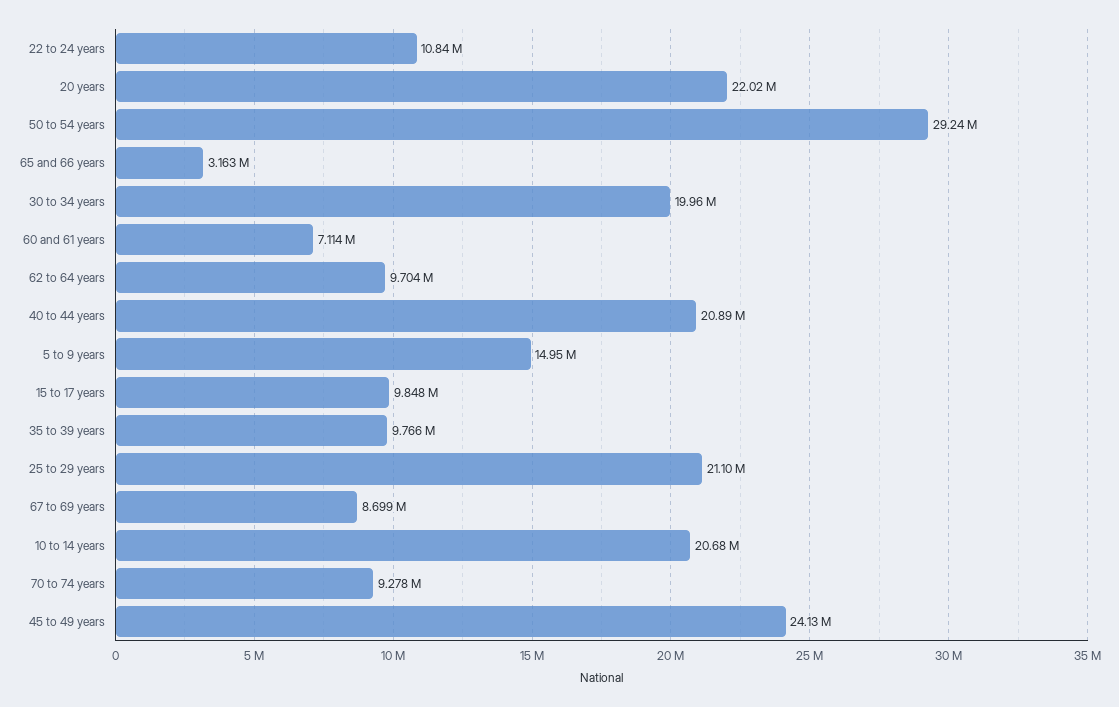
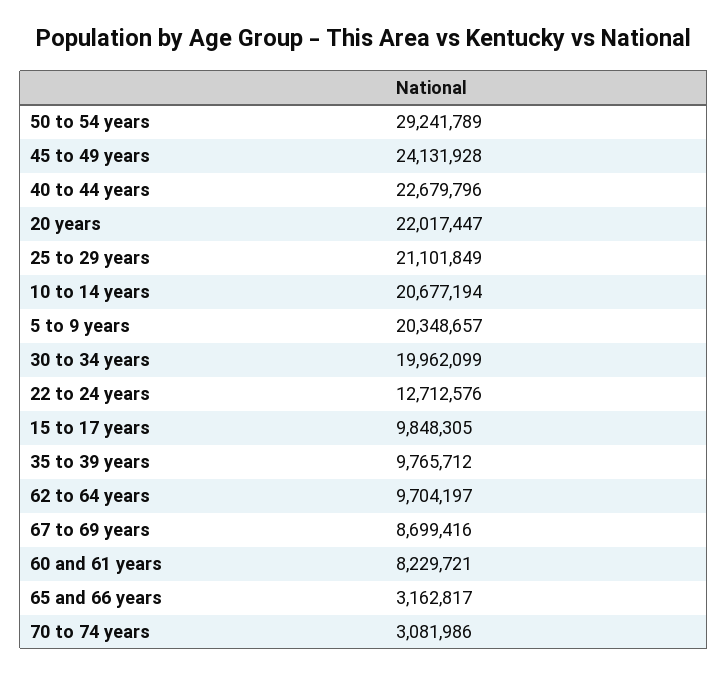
22 to 24 years: 10840000 -> 12712576
60 and 61 years: 7114000 -> 8229721
40 to 44 years: 20890000 -> 22679796
5 to 9 years: 14950000 -> 20348657
70 to 74 years: 9278000 -> 3081986

